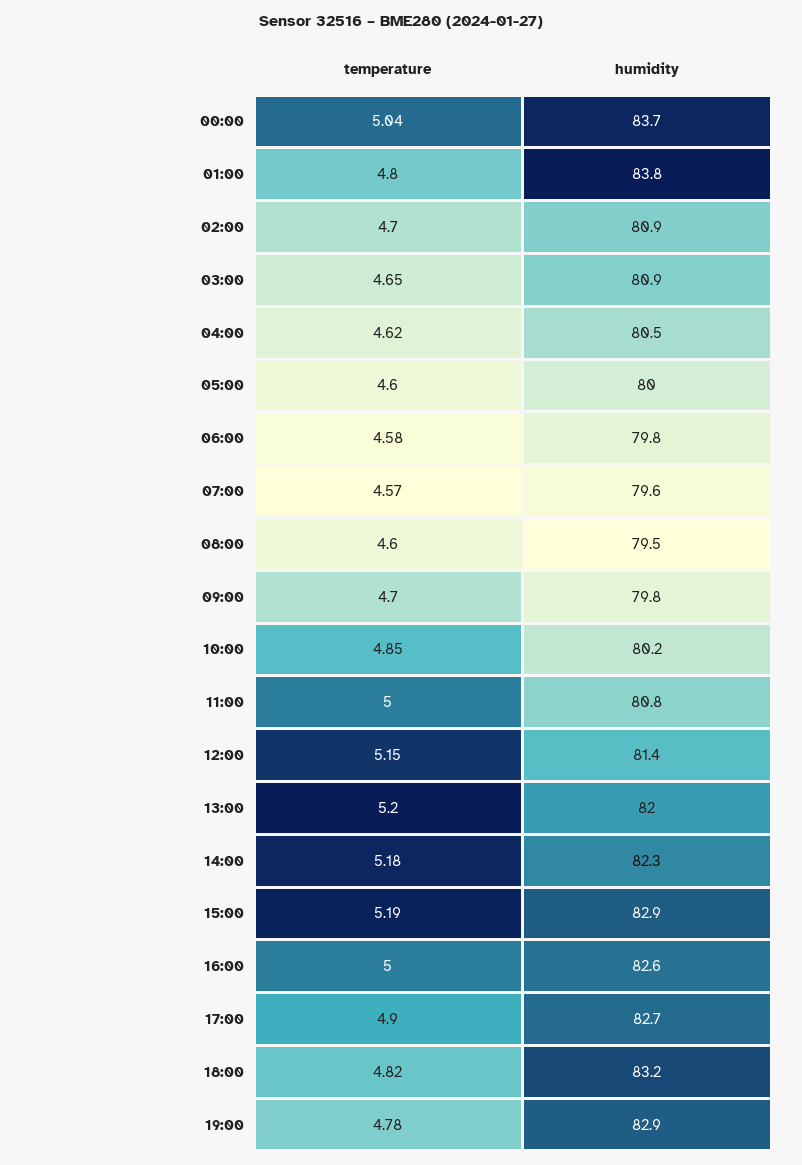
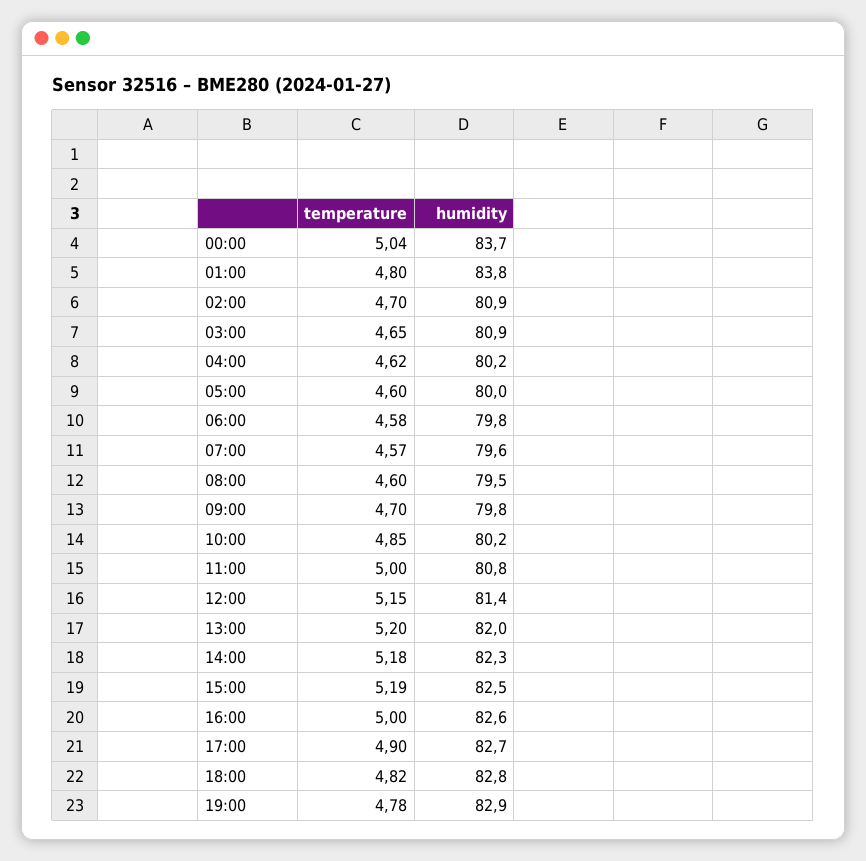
humidity, 04:00: 80.5 -> 80.2
humidity, 15:00: 82.9 -> 82.5
humidity, 18:00: 83.2 -> 82.8

